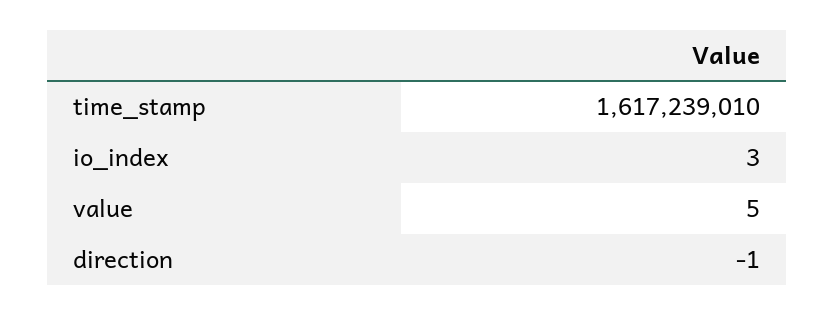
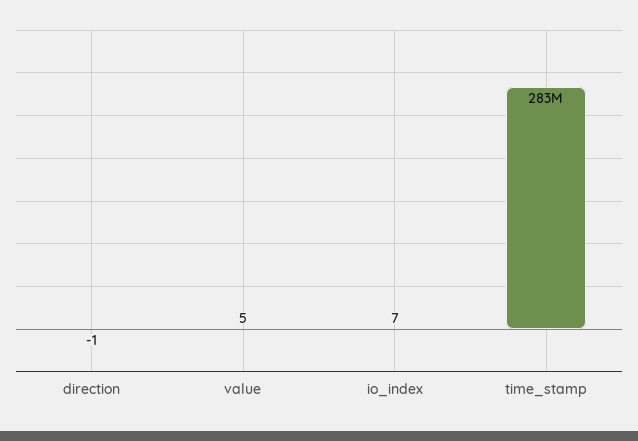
time_stamp: 1617239010 -> 283000000
io_index: 3 -> 7

